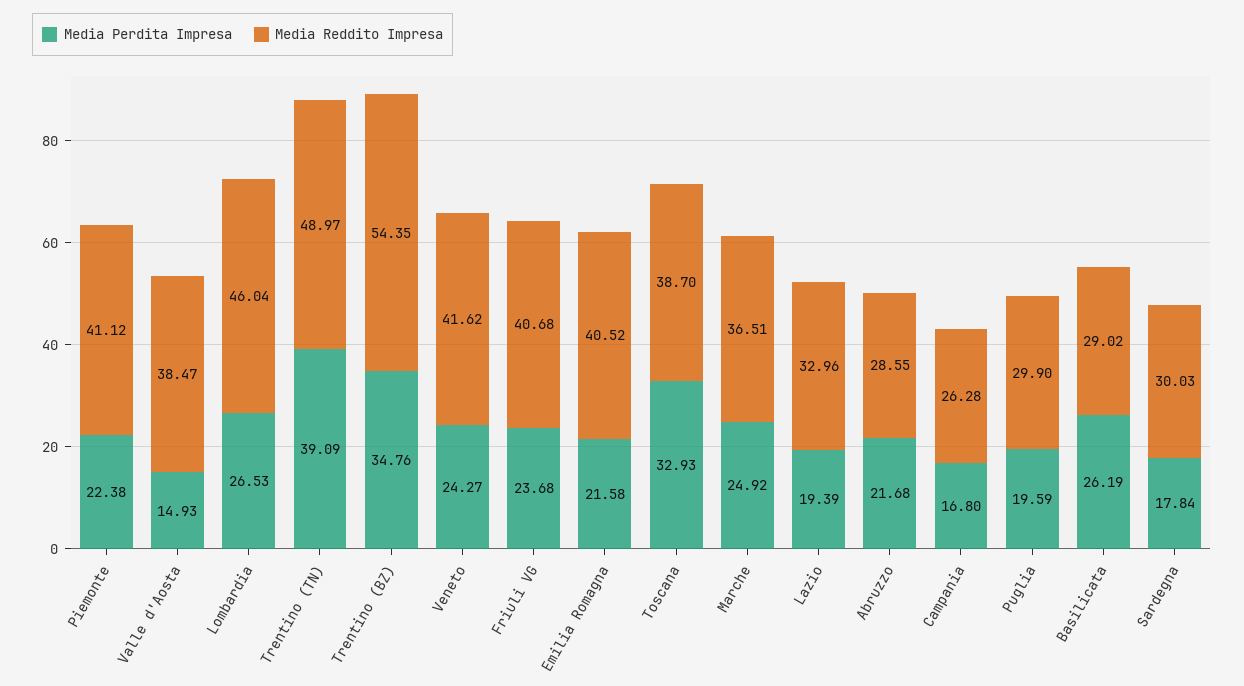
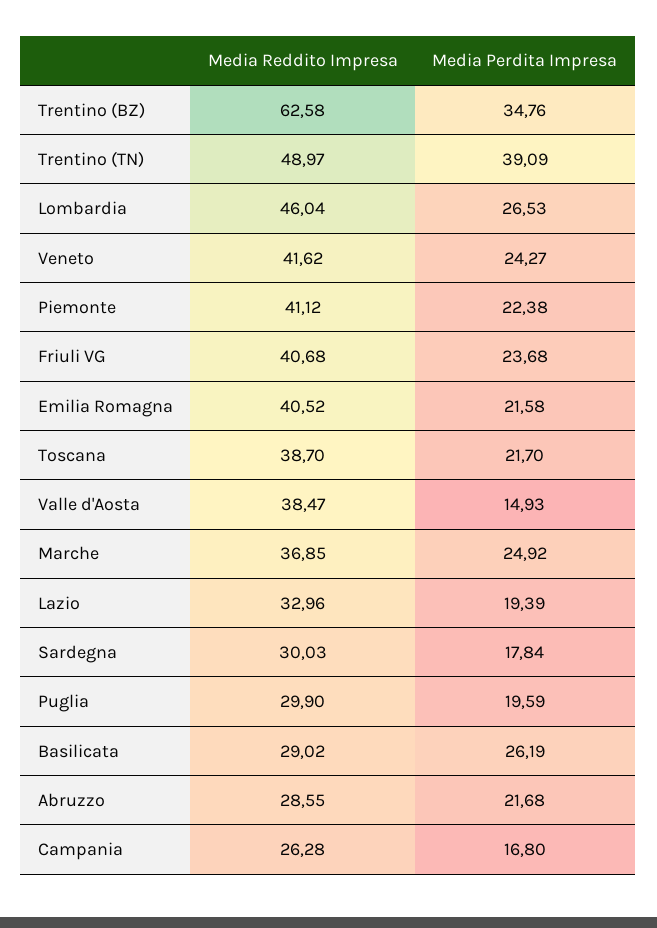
Media Reddito Impresa, Trentino (BZ): 54.35 -> 62.58
Media Perdita Impresa, Toscana: 32.93 -> 21.7
Media Reddito Impresa, Marche: 36.51 -> 36.85

